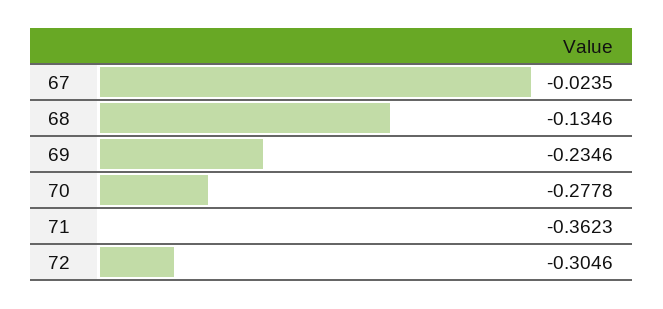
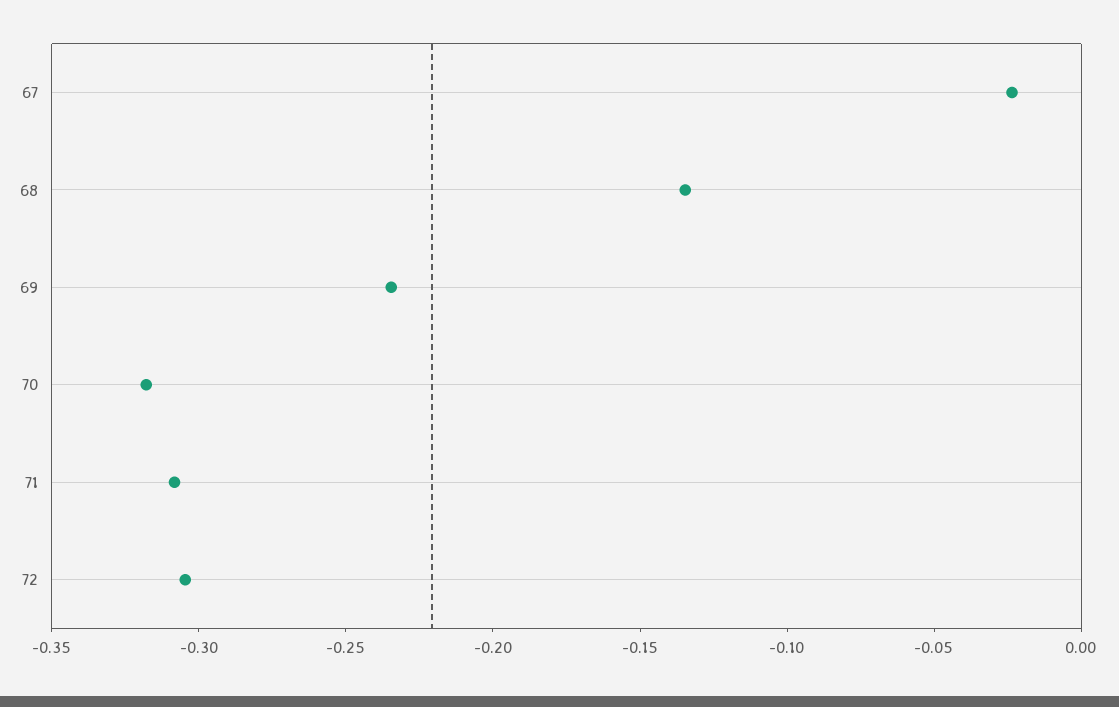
70: -0.2778 -> -0.32
71: -0.3623 -> -0.31

